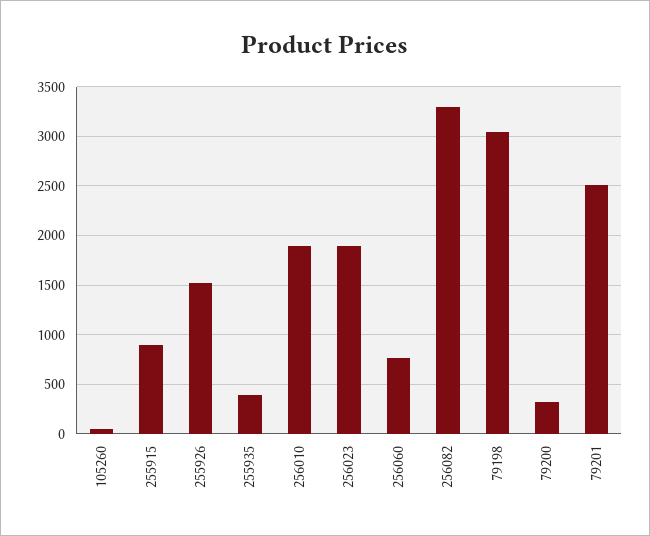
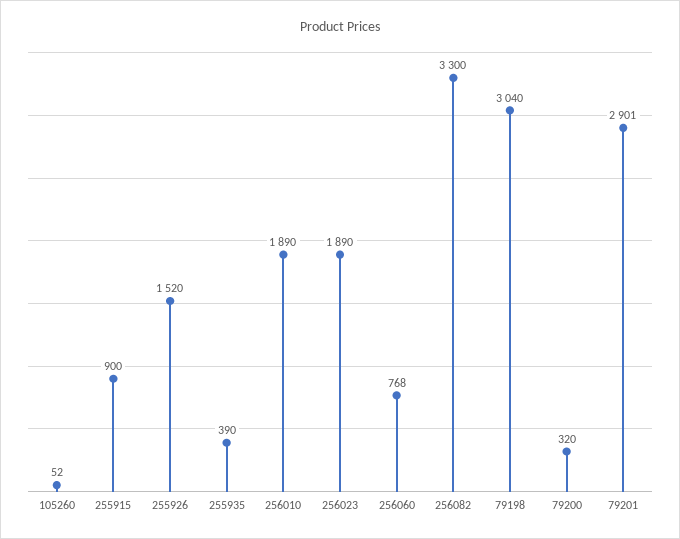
79201: 2500 -> 2901

